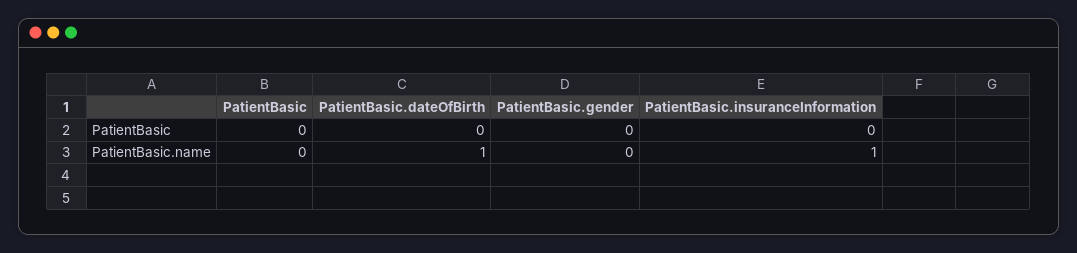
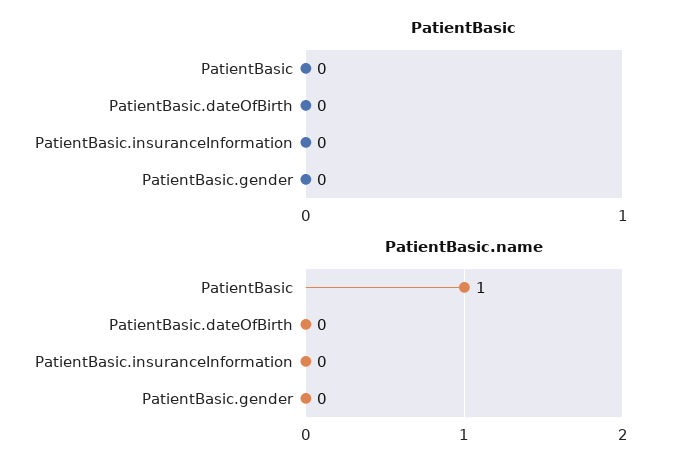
PatientBasic.name, PatientBasic: 0 -> 1
PatientBasic.name, PatientBasic.dateOfBirth: 1 -> 0
PatientBasic.name, PatientBasic.insuranceInformation: 1 -> 0

